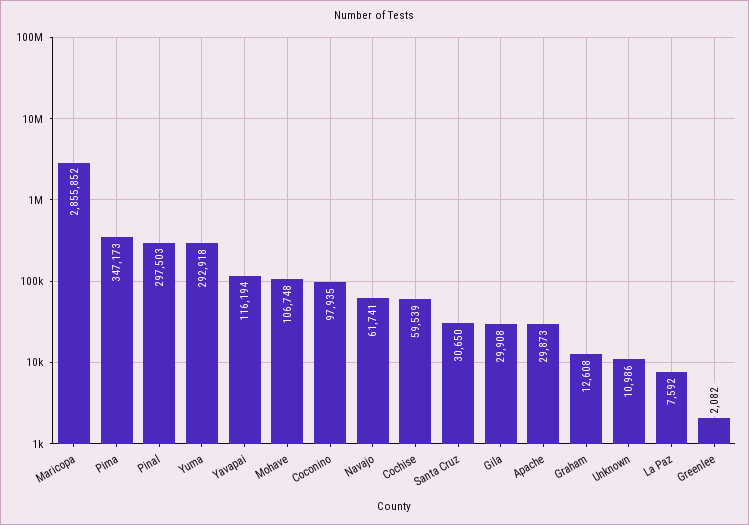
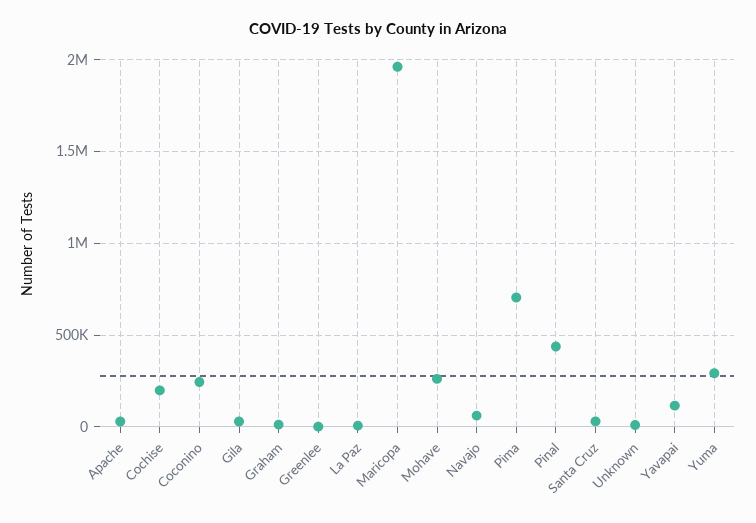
Maricopa: 2855852 -> 1950000
Pima: 347173 -> 700000
Pinal: 297503 -> 450000
Mohave: 106748 -> 250000
Coconino: 97935 -> 250000
Cochise: 59539 -> 200000

